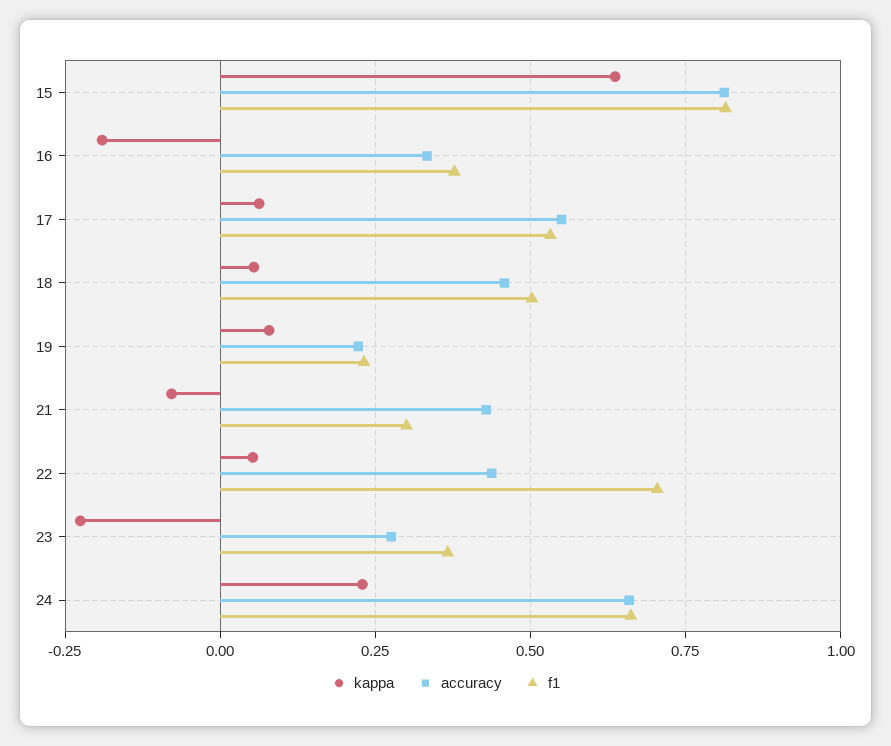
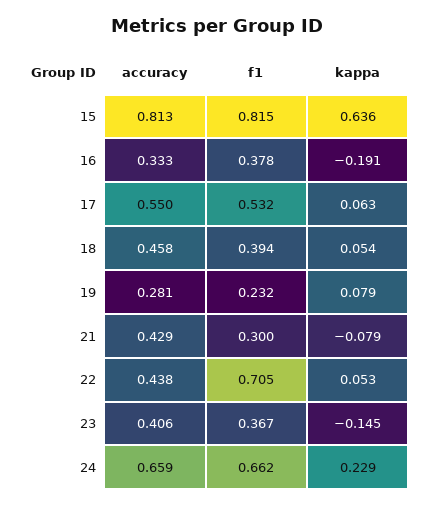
f1, 18: 0.5 -> 0.394
accuracy, 19: 0.225 -> 0.281
kappa, 23: -0.225 -> -0.145
accuracy, 23: 0.275 -> 0.406

